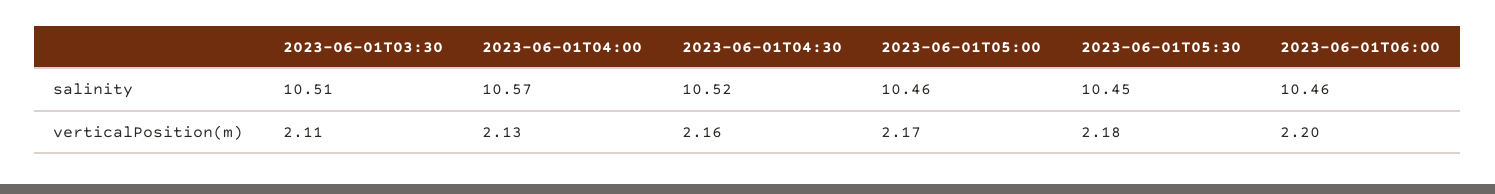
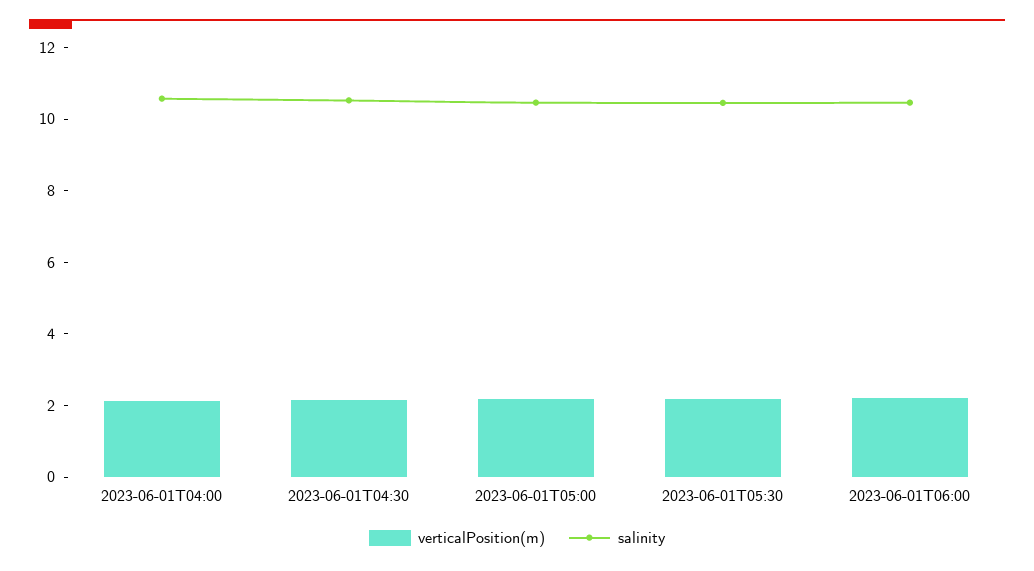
salinity, 2023-06-01T03:30: 10.51 -> none
verticalPosition(m), 2023-06-01T03:30: 2.11 -> none

